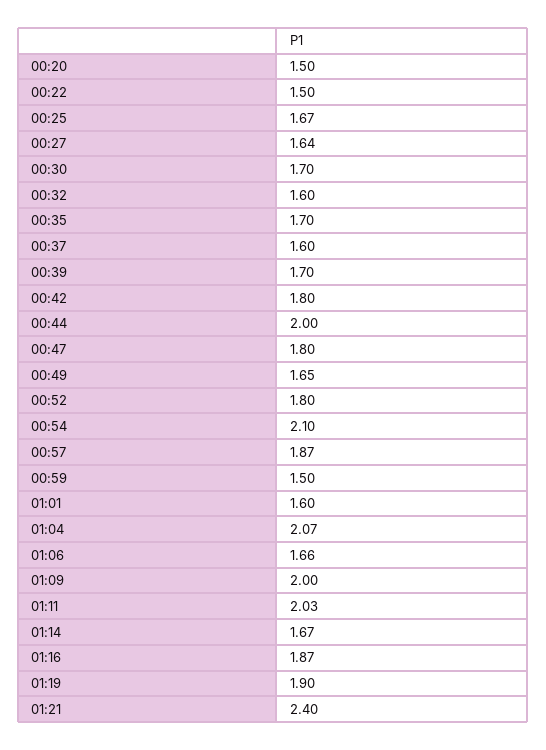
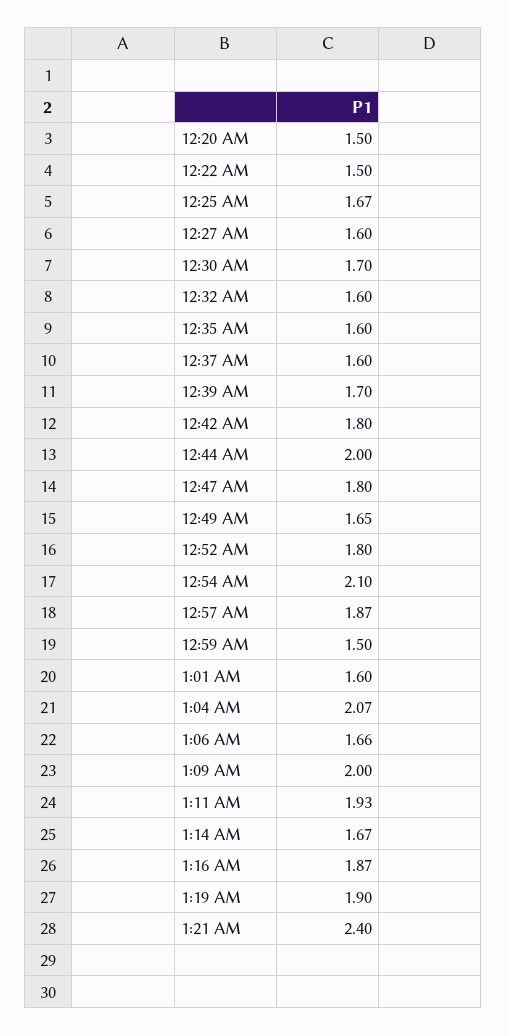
00:27: 1.64 -> 1.6
00:35: 1.7 -> 1.6
01:11: 2.03 -> 1.93

